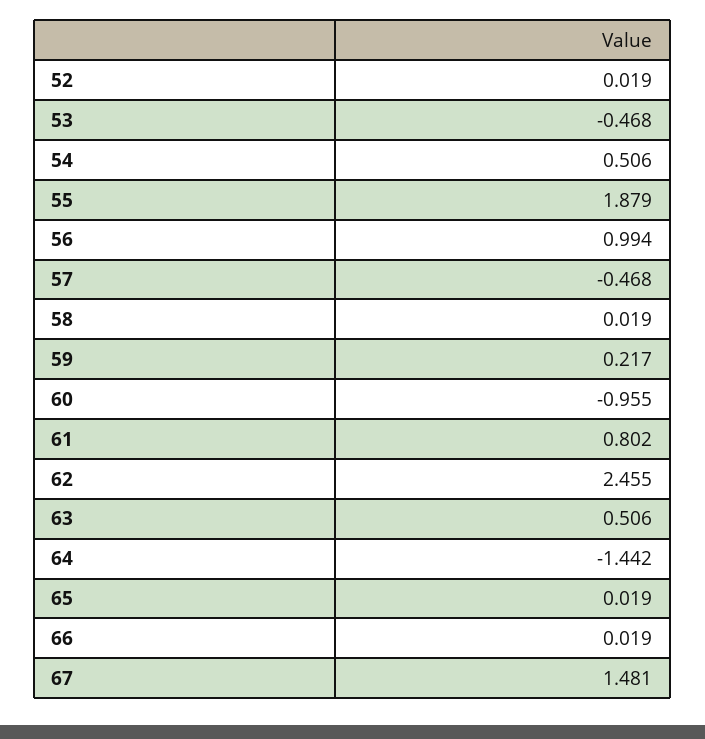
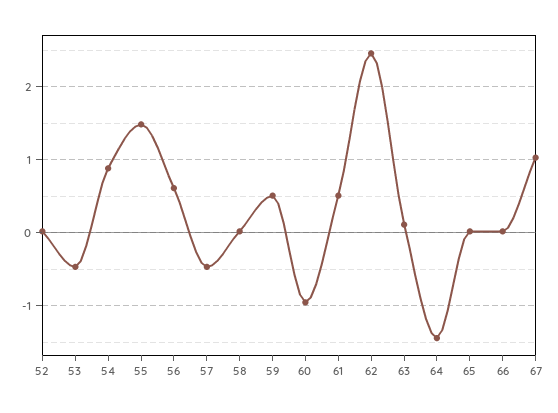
54: 0.506 -> 0.9
55: 1.879 -> 1.5
56: 0.994 -> 0.6
59: 0.217 -> 0.5
61: 0.802 -> 0.5
63: 0.506 -> 0.1
67: 1.481 -> 1

